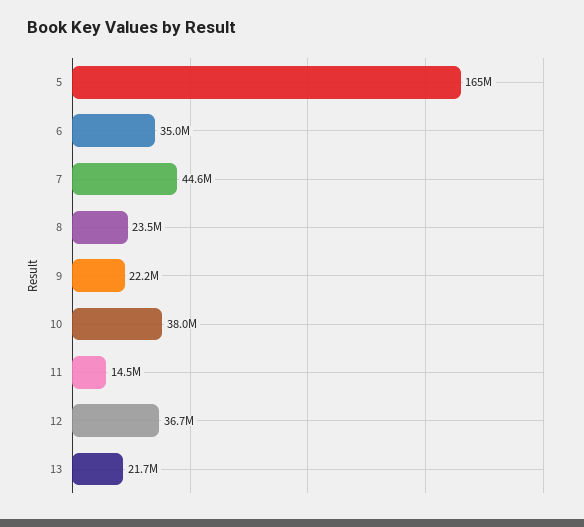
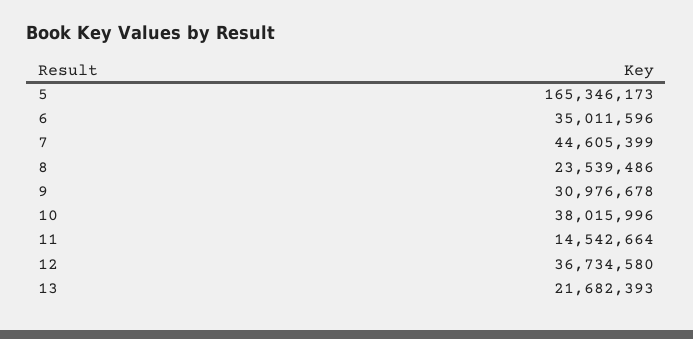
9: 22200000 -> 30976678

